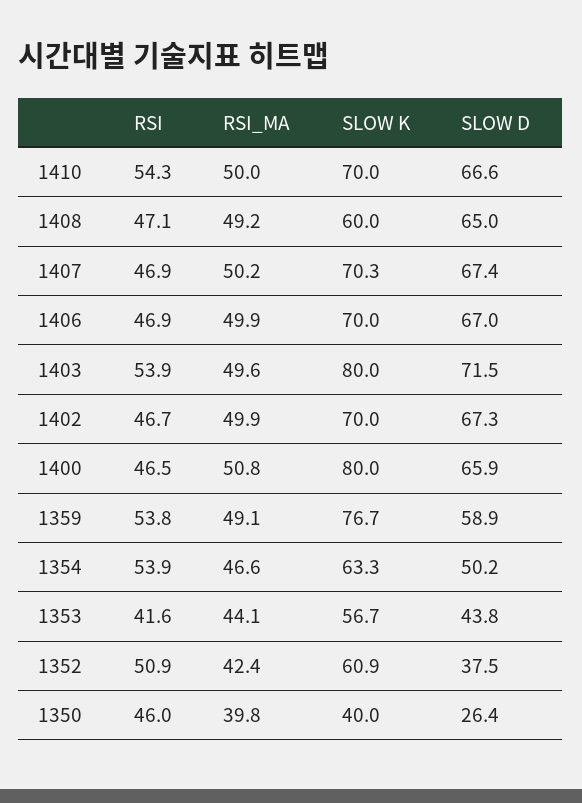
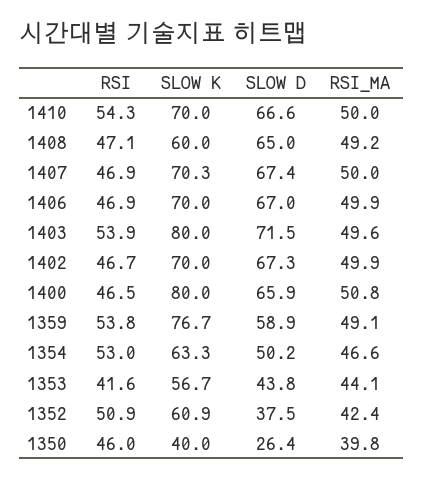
RSI_MA, 1407: 50.2 -> 50
RSI, 1354: 53.9 -> 53

